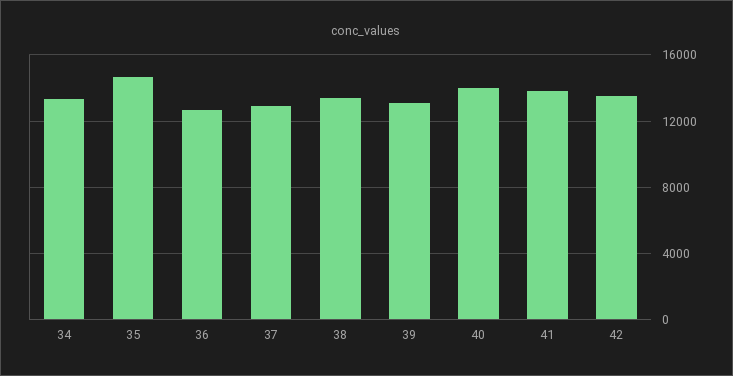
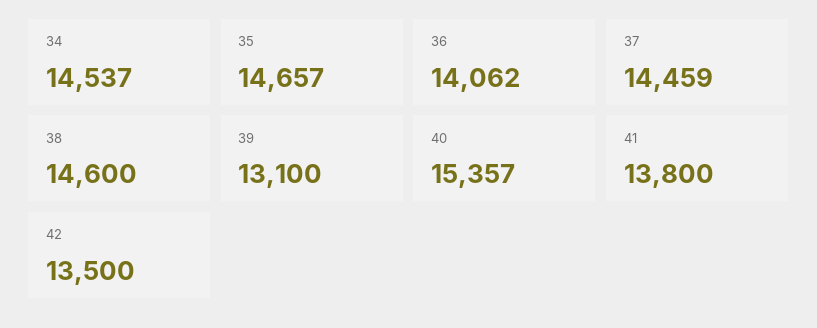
34: 13500 -> 14537
36: 12500 -> 14062
37: 13000 -> 14459
38: 13500 -> 14600
40: 14000 -> 15357

